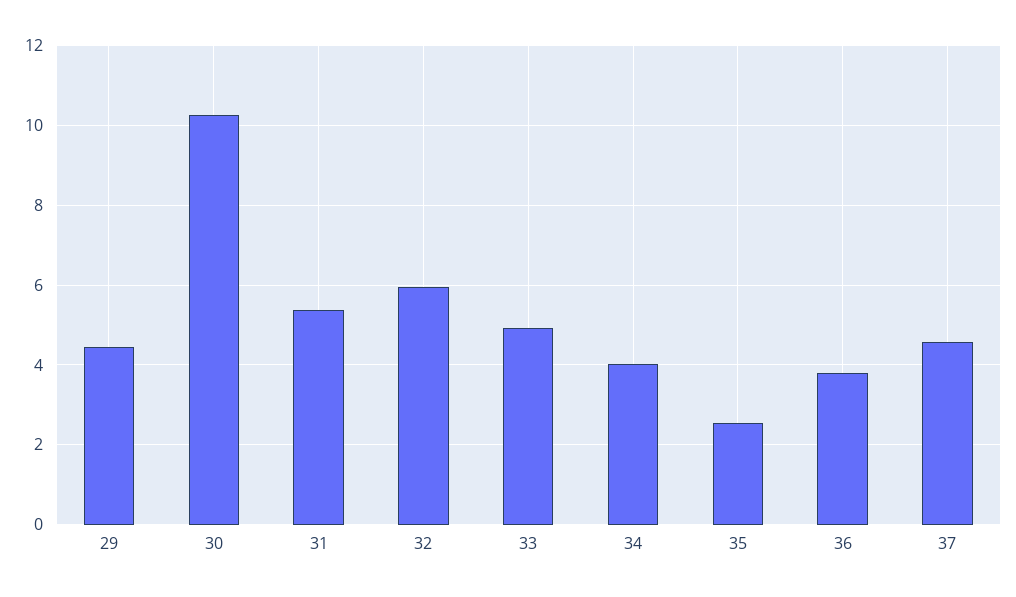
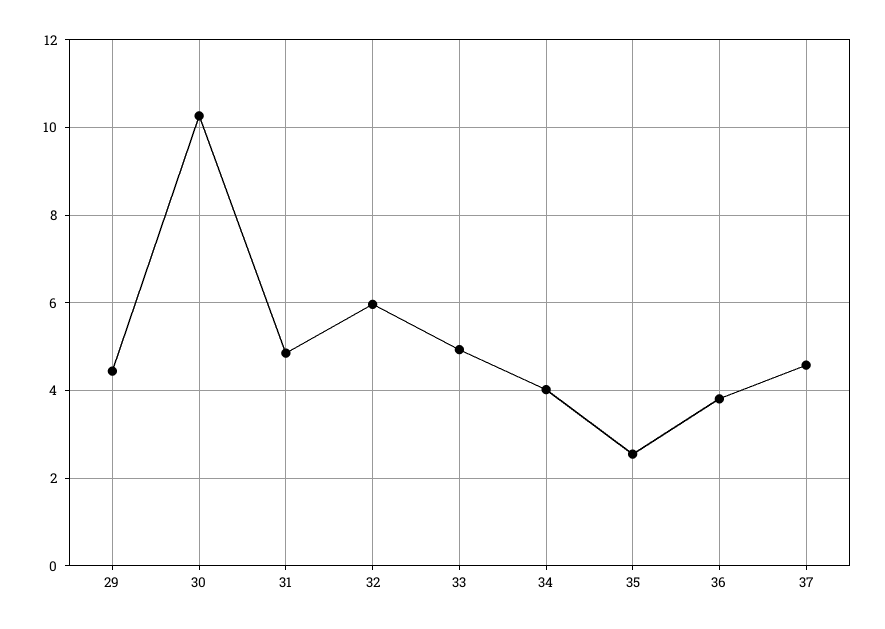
31: 5.4 -> 4.8

